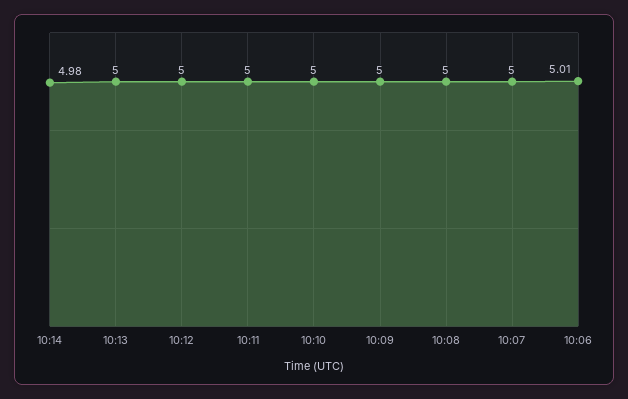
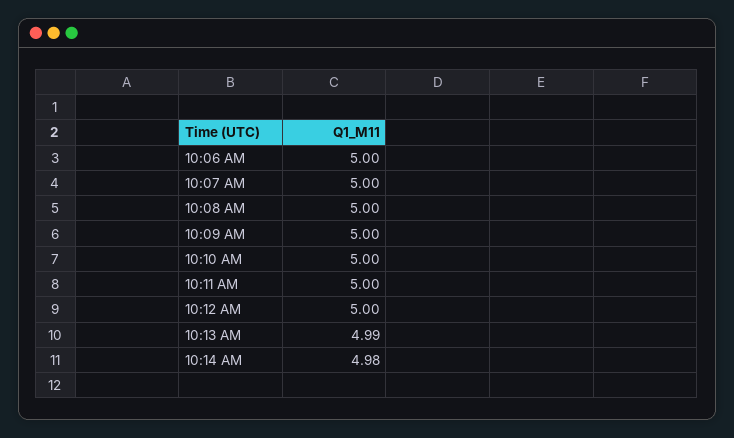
10:13: 5 -> 4.99
10:06: 5.01 -> 5

